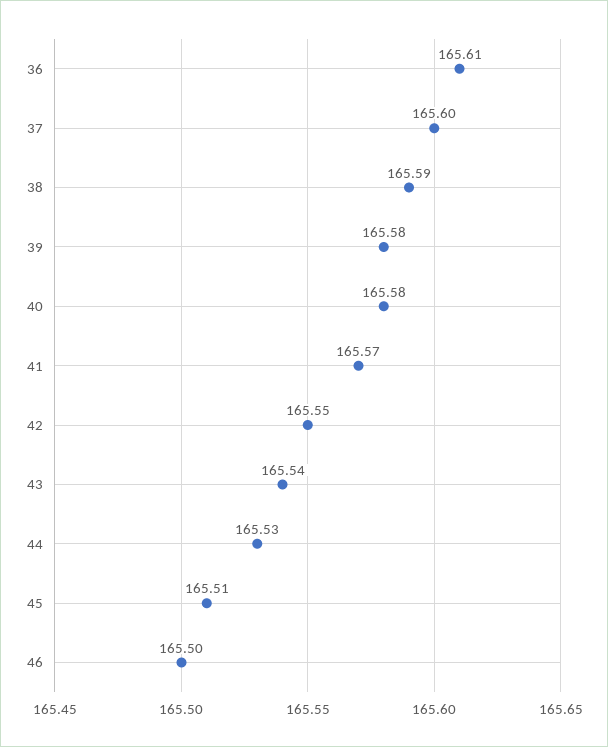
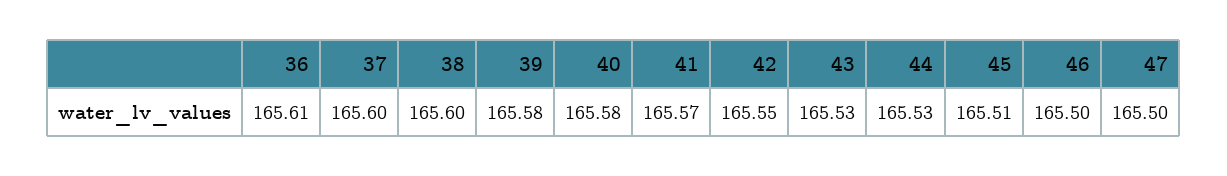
38: 165.59 -> 165.6
43: 165.54 -> 165.53
47: none -> 165.5

